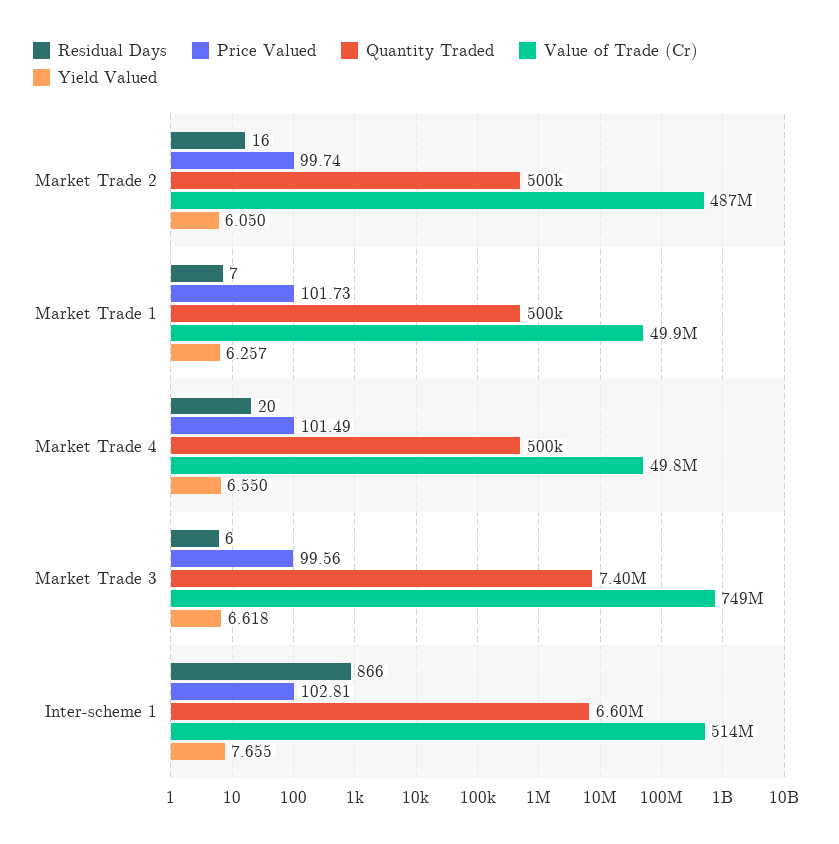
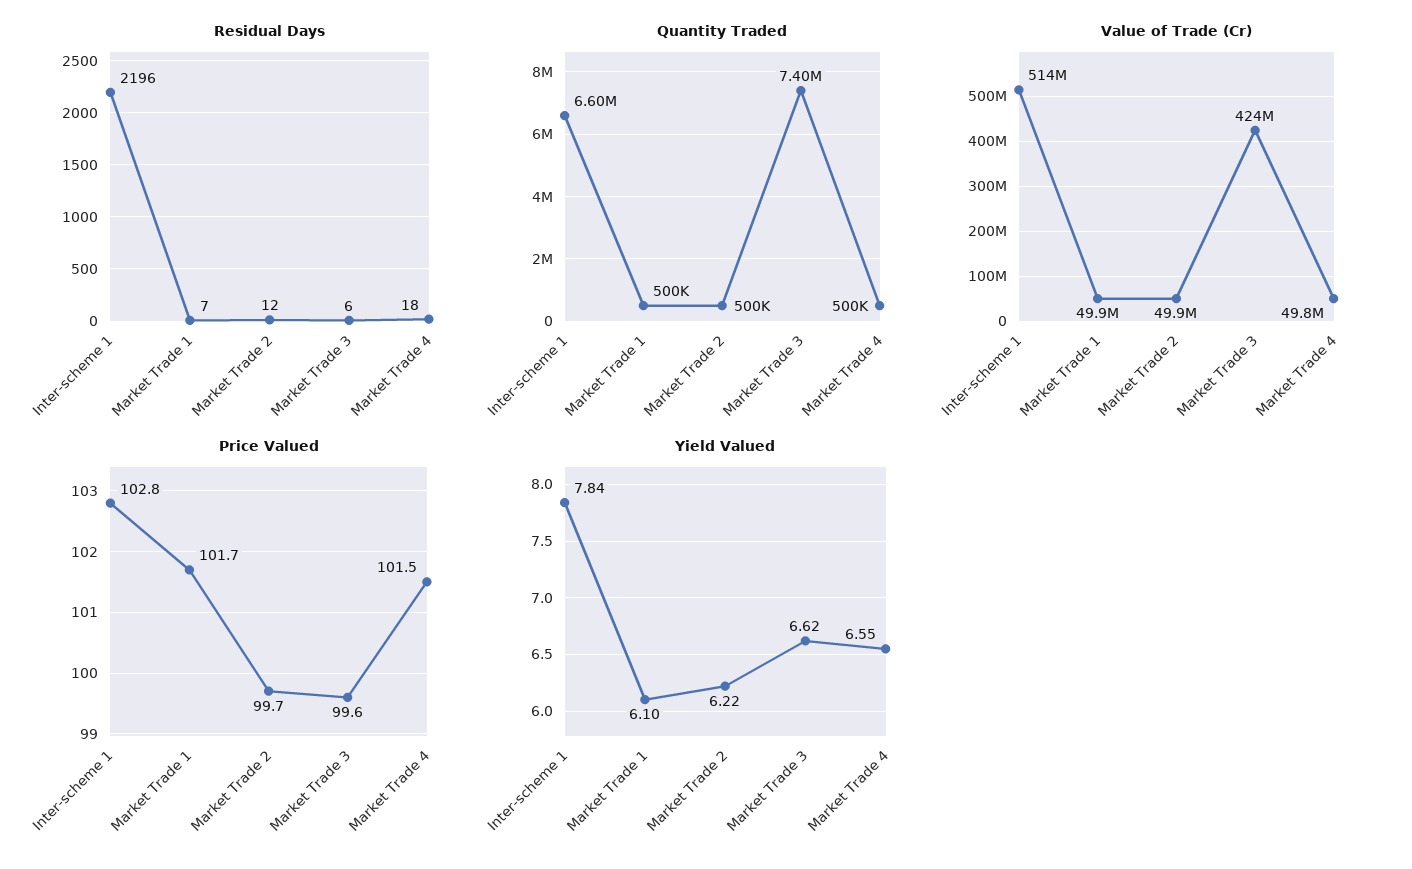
Residual Days, Market Trade 2: 16 -> 12
Value of Trade (Cr), Market Trade 2: 487000000 -> 49900000
Yield Valued, Market Trade 2: 6.05 -> 6.22
Yield Valued, Market Trade 1: 6.257 -> 6.1
Residual Days, Market Trade 4: 20 -> 18
Value of Trade (Cr), Market Trade 3: 749000000 -> 424000000
Residual Days, Inter-scheme 1: 866 -> 2196
Yield Valued, Inter-scheme 1: 7.655 -> 7.84

